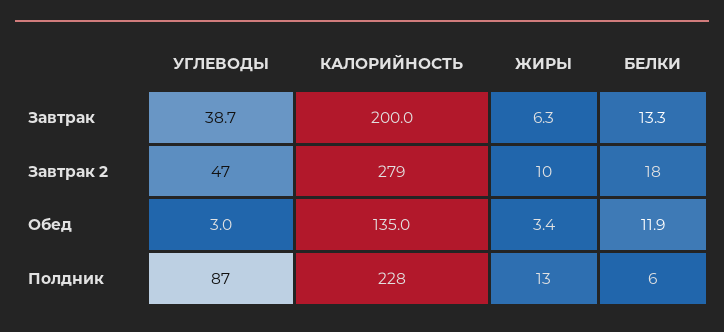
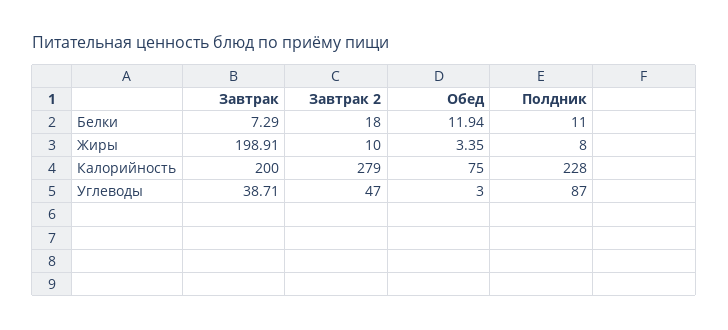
ЖИРЫ, Завтрак: 6.3 -> 198.91
БЕЛКИ, Завтрак: 13.3 -> 7.29
КАЛОРИЙНОСТЬ, Обед: 135 -> 75
ЖИРЫ, Полдник: 13 -> 8
БЕЛКИ, Полдник: 6 -> 11

